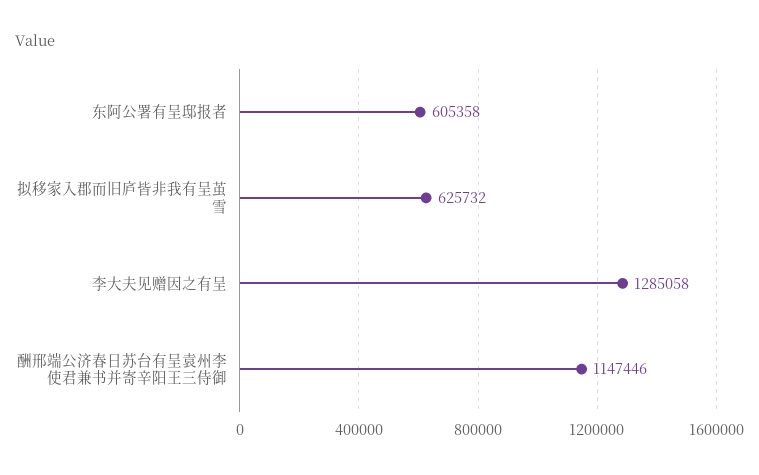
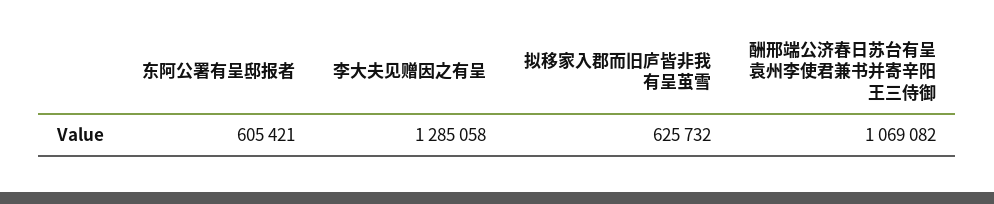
东阿公署有呈邸报者: 605358 -> 605421
酬邢端公济春日苏台有呈袁州李使君兼书并寄辛阳王三侍御: 1147446 -> 1069082

